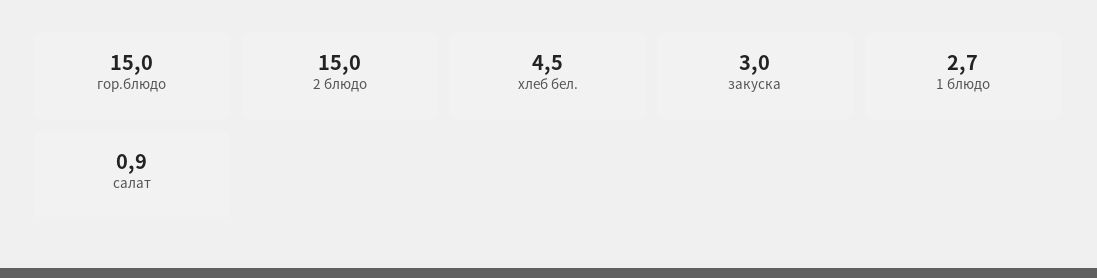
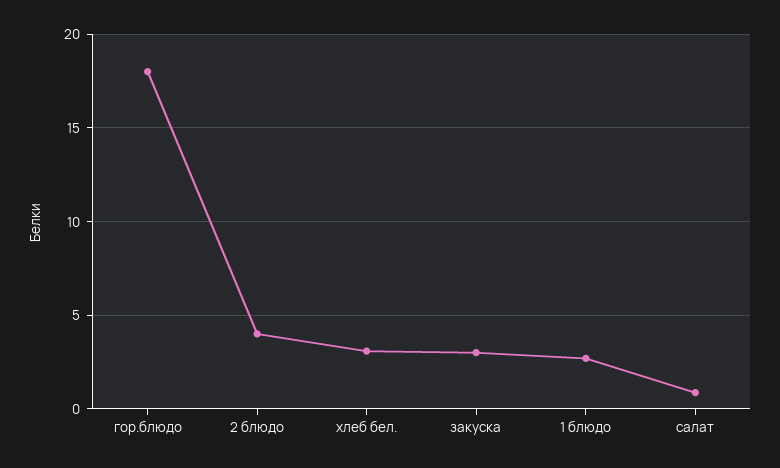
гор.блюдо: 15 -> 18
2 блюдо: 15 -> 4
хлеб бел.: 4.5 -> 3

